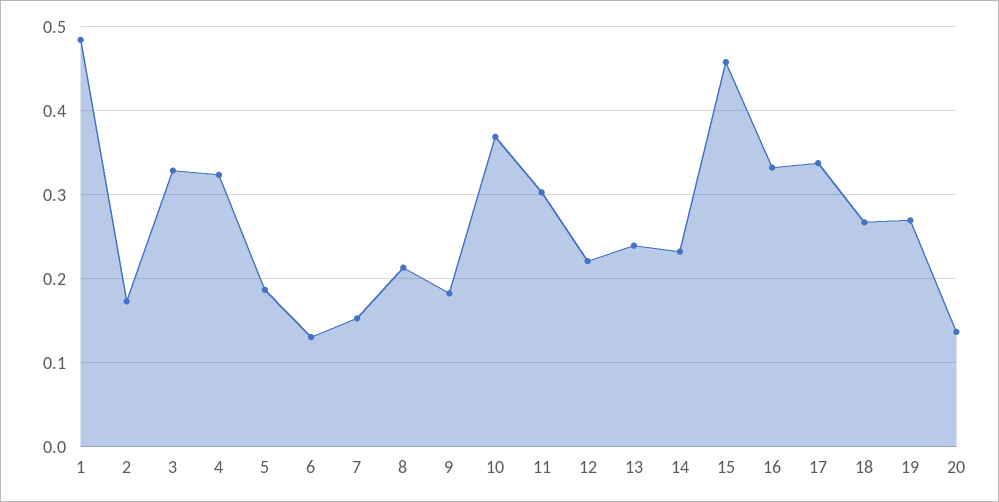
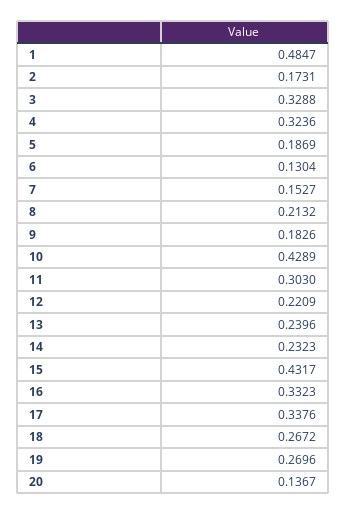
10: 0.37 -> 0.4289
15: 0.46 -> 0.4317

